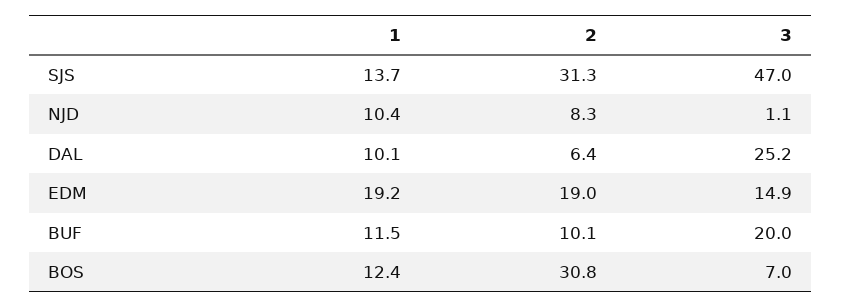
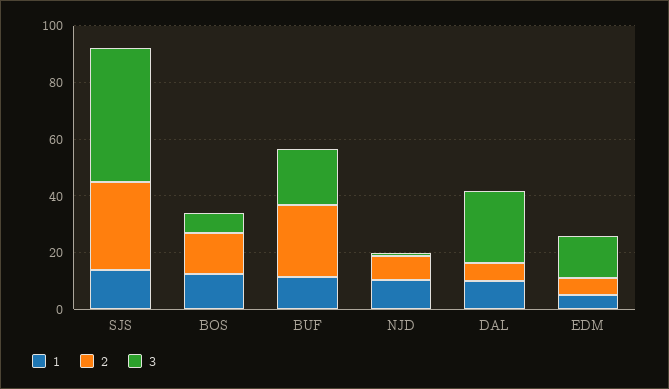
1, EDM: 19.2 -> 5
2, EDM: 19 -> 5
2, BUF: 10.1 -> 25
2, BOS: 30.8 -> 15

